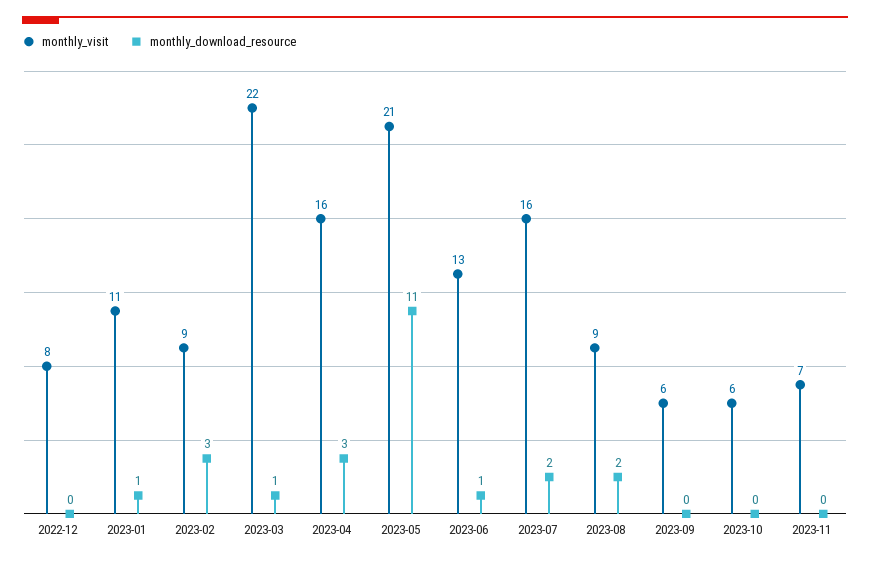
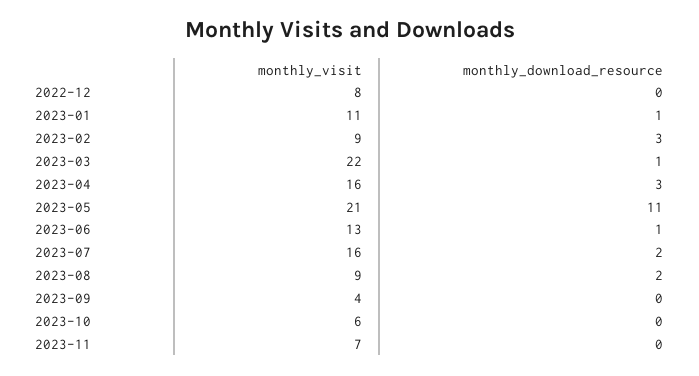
monthly_visit, 2023-09: 6 -> 4

